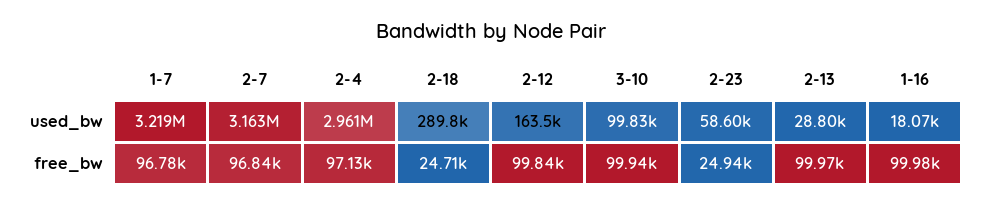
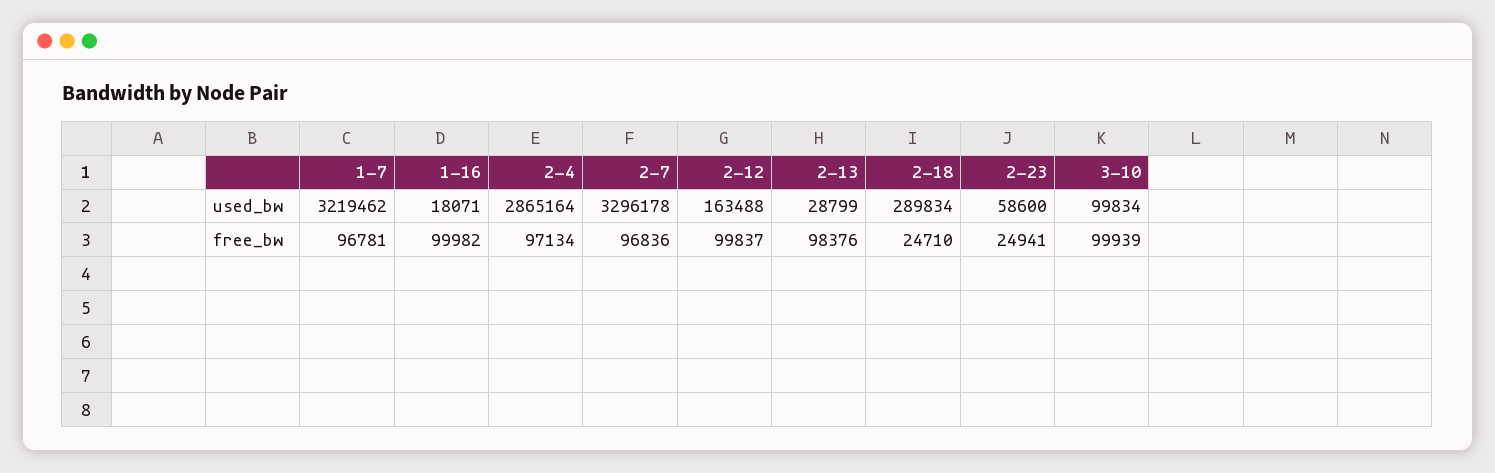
2-7, used_bw: 3163000 -> 3296178
2-4, used_bw: 2961000 -> 2865164
2-13, free_bw: 99970 -> 98376

